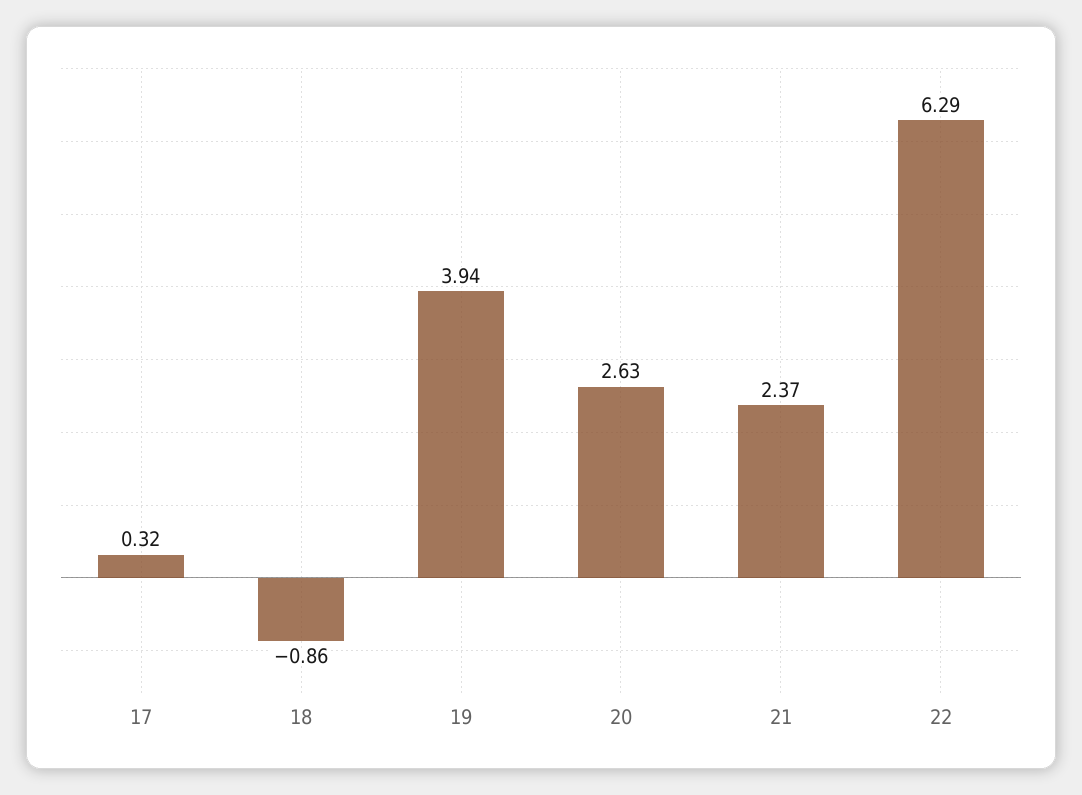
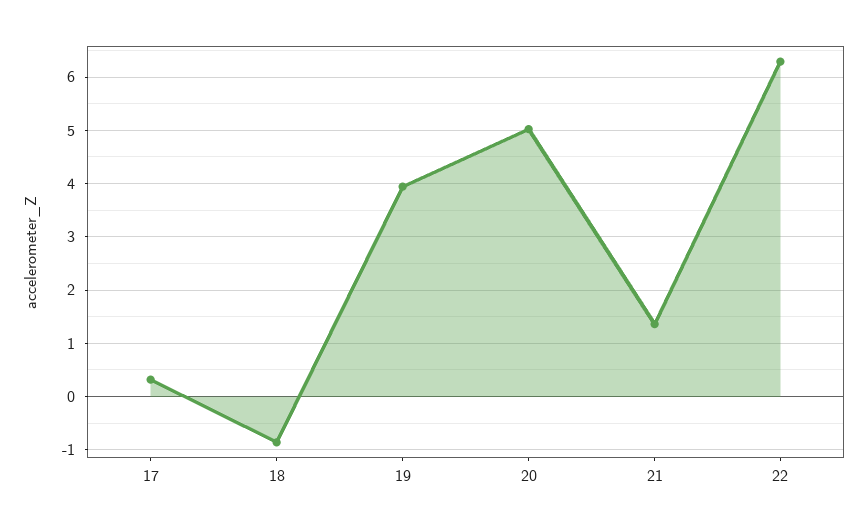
20: 2.63 -> 5
21: 2.37 -> 1.4

